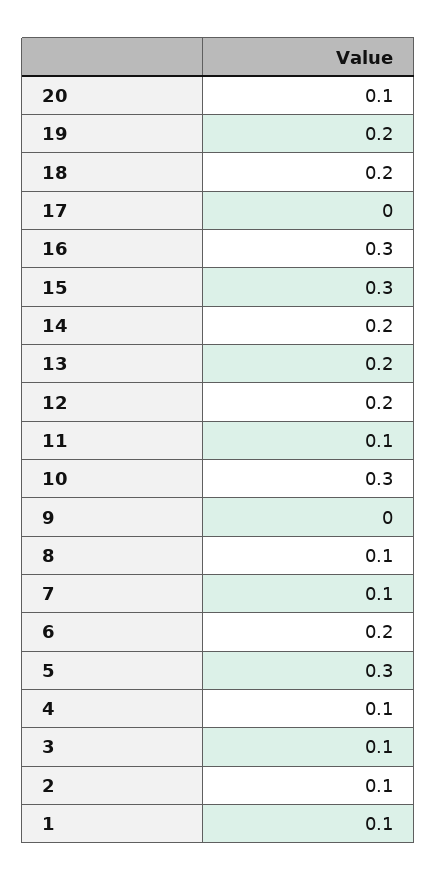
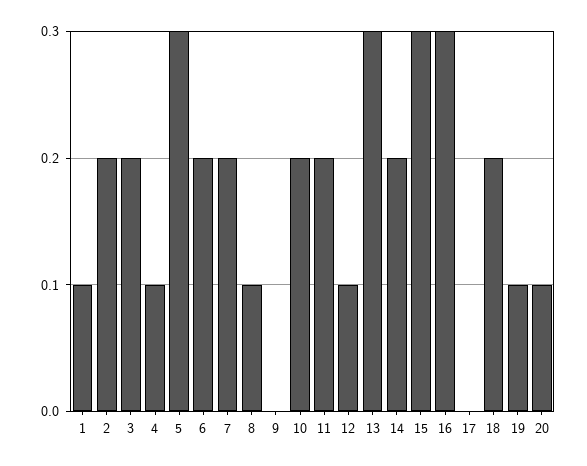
19: 0.2 -> 0.1
13: 0.2 -> 0.3
12: 0.2 -> 0.1
11: 0.1 -> 0.2
10: 0.3 -> 0.2
7: 0.1 -> 0.2
3: 0.1 -> 0.2
2: 0.1 -> 0.2

